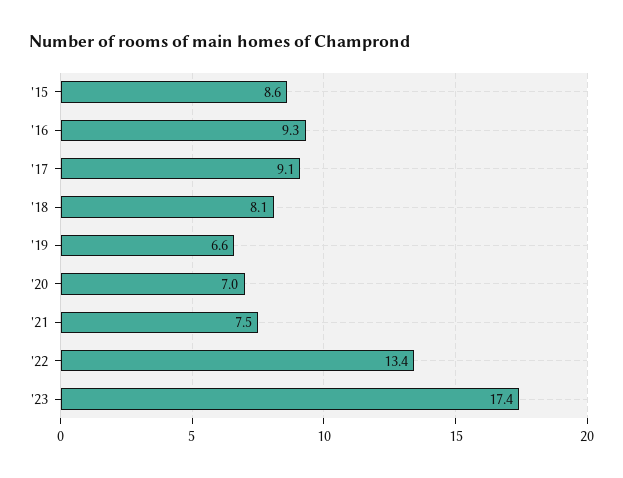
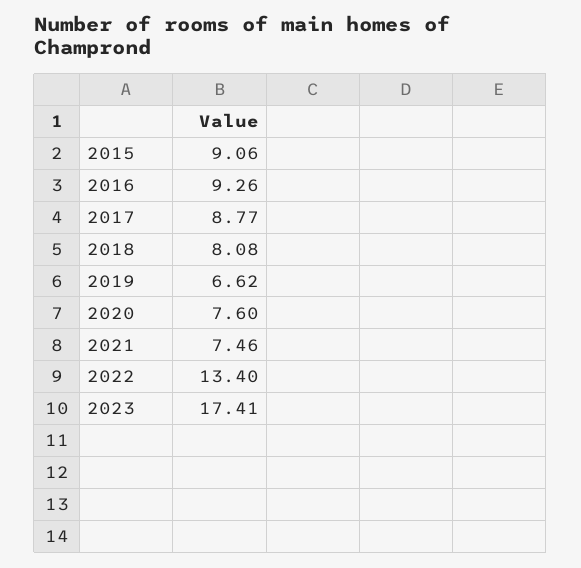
'15: 8.6 -> 9.06
'17: 9.1 -> 8.77
'20: 7 -> 7.6

